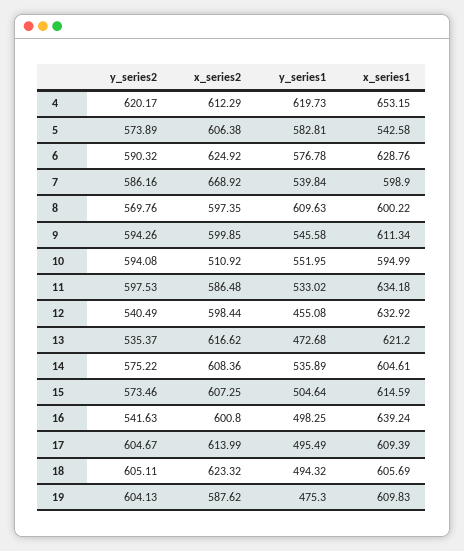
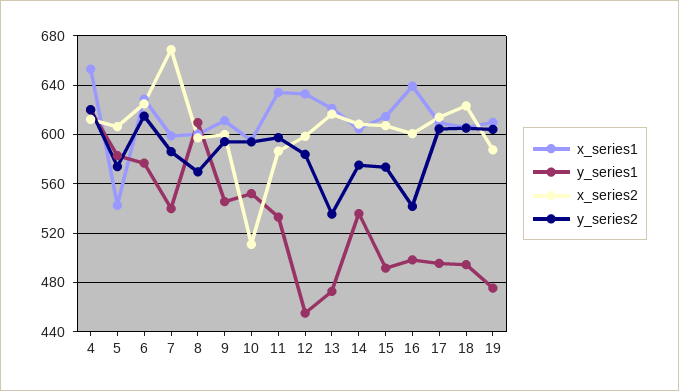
y_series2, 6: 590.32 -> 615
y_series2, 12: 540.49 -> 585
y_series1, 15: 504.64 -> 490

